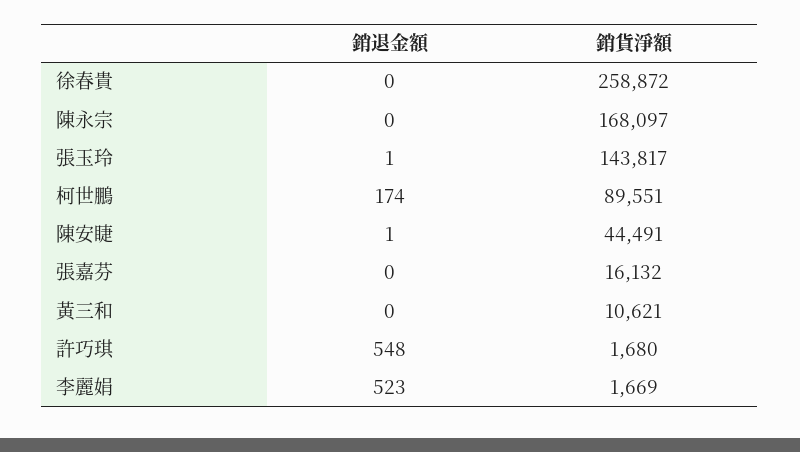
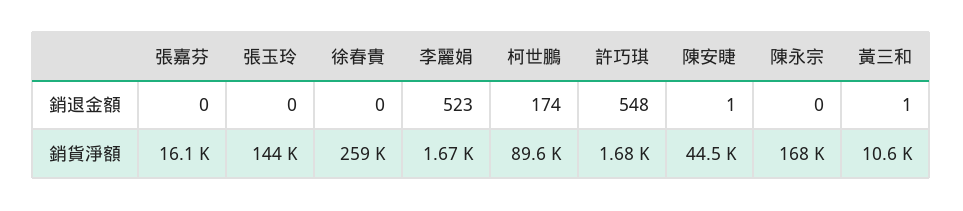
銷退金額, 張玉玲: 1 -> 0
銷退金額, 黃三和: 0 -> 1

